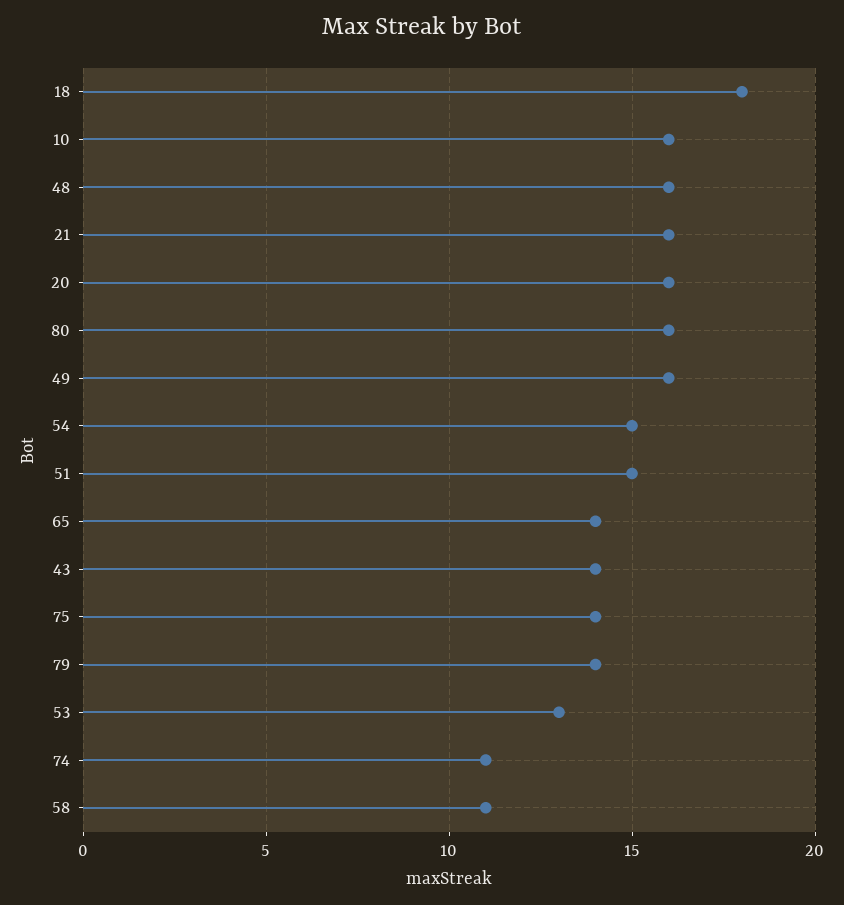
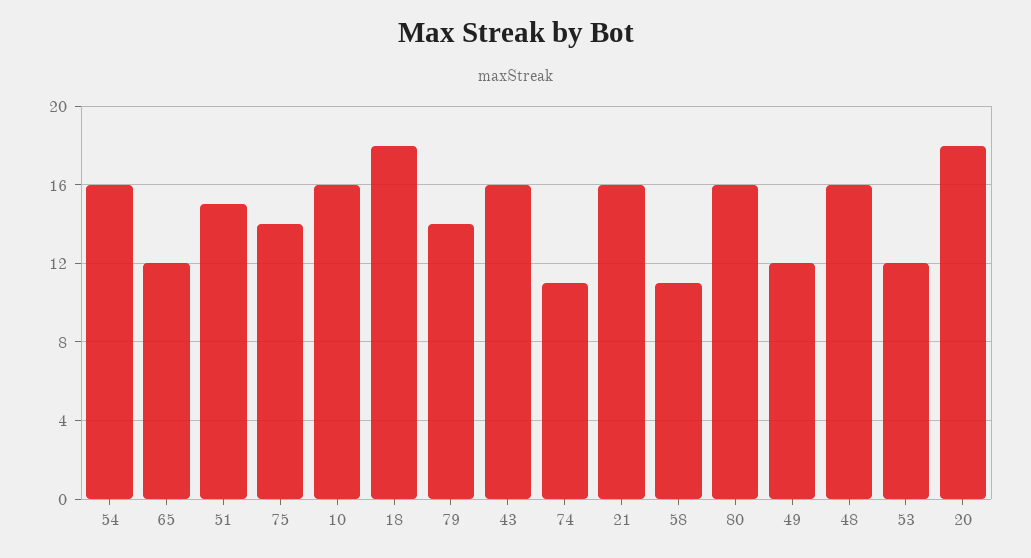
20: 16 -> 18
49: 16 -> 12
54: 15 -> 16
65: 14 -> 12
43: 14 -> 16
53: 13 -> 12

